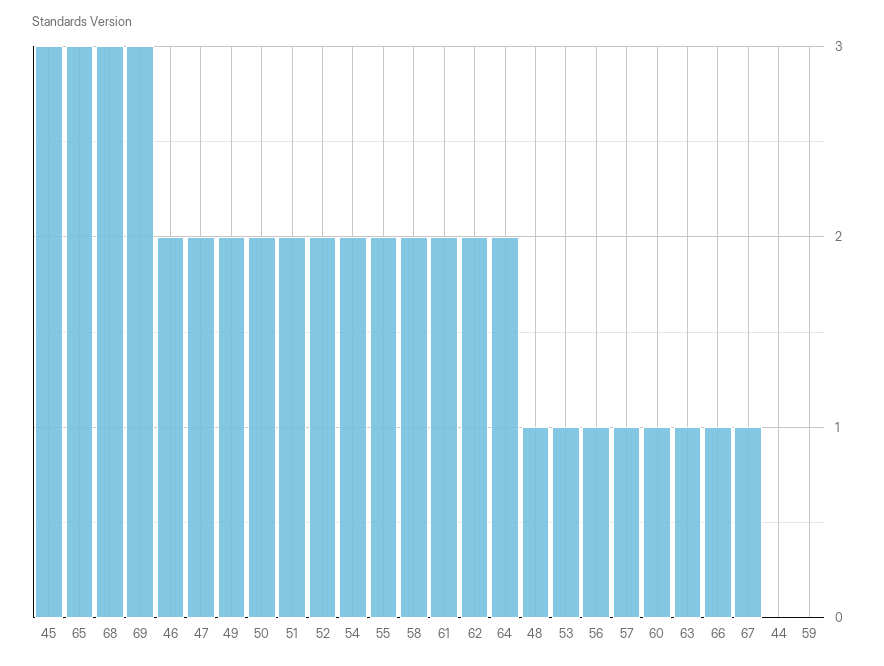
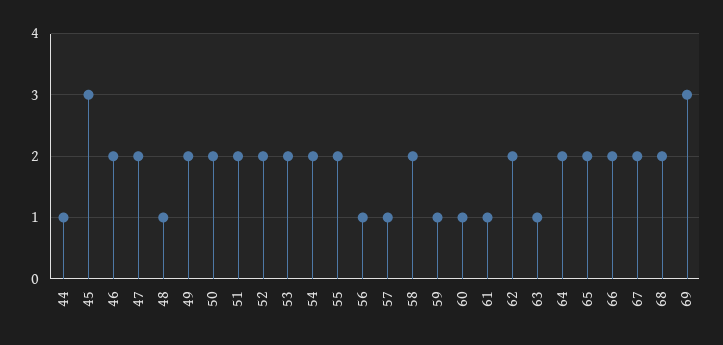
65: 3 -> 2
68: 3 -> 2
61: 2 -> 1
53: 1 -> 2
66: 1 -> 2
67: 1 -> 2
44: 0 -> 1
59: 0 -> 1

